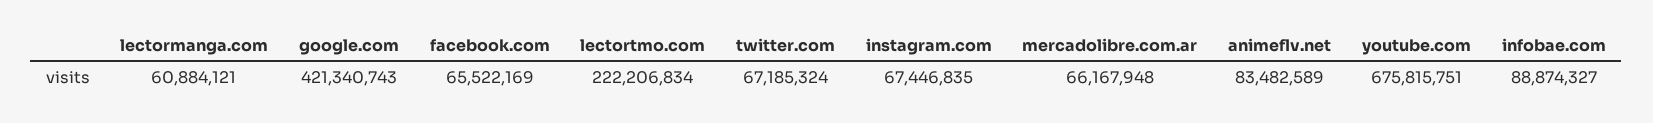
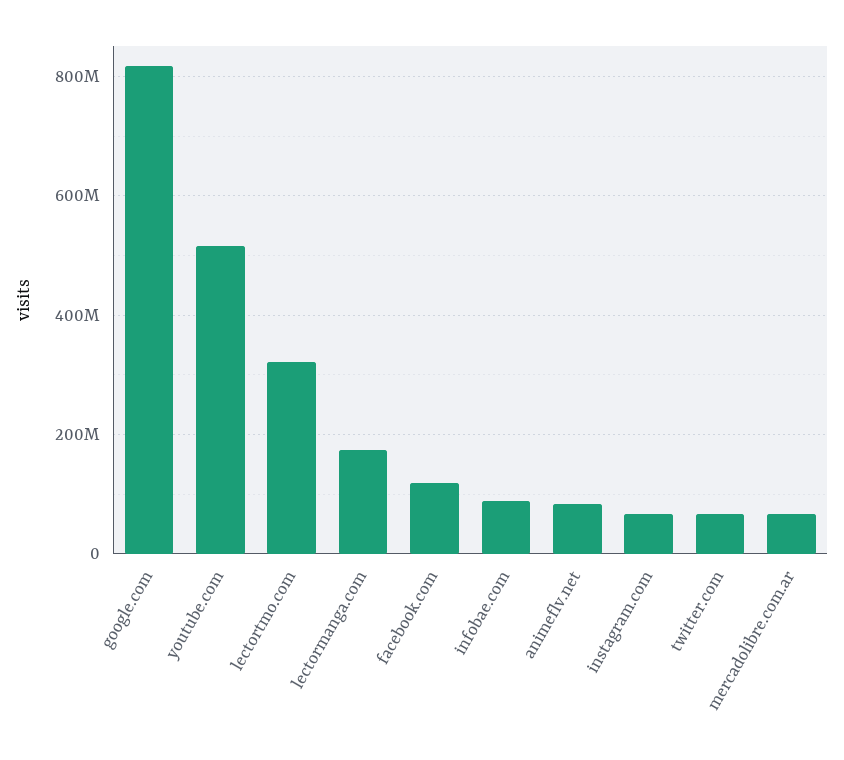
lectormanga.com: 60884121 -> 180000000
google.com: 421340743 -> 820000000
facebook.com: 65522169 -> 120000000
lectortmo.com: 222206834 -> 320000000
youtube.com: 675815751 -> 520000000

